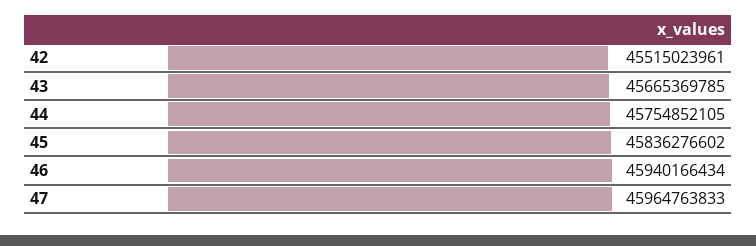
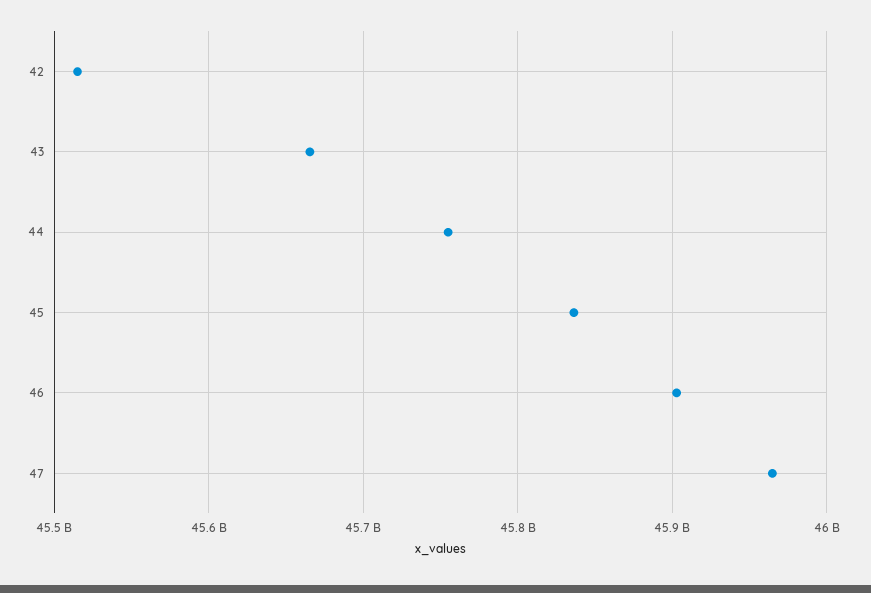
46: 45940166434 -> 45900000000

